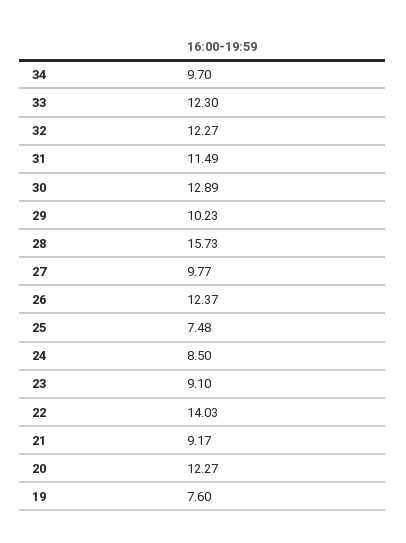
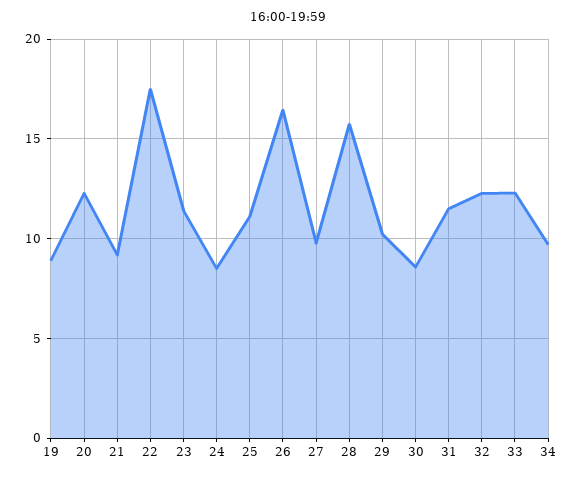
30: 12.89 -> 8.5
26: 12.37 -> 16.5
25: 7.48 -> 11
23: 9.1 -> 11.5
22: 14.03 -> 17.5
19: 7.6 -> 9

